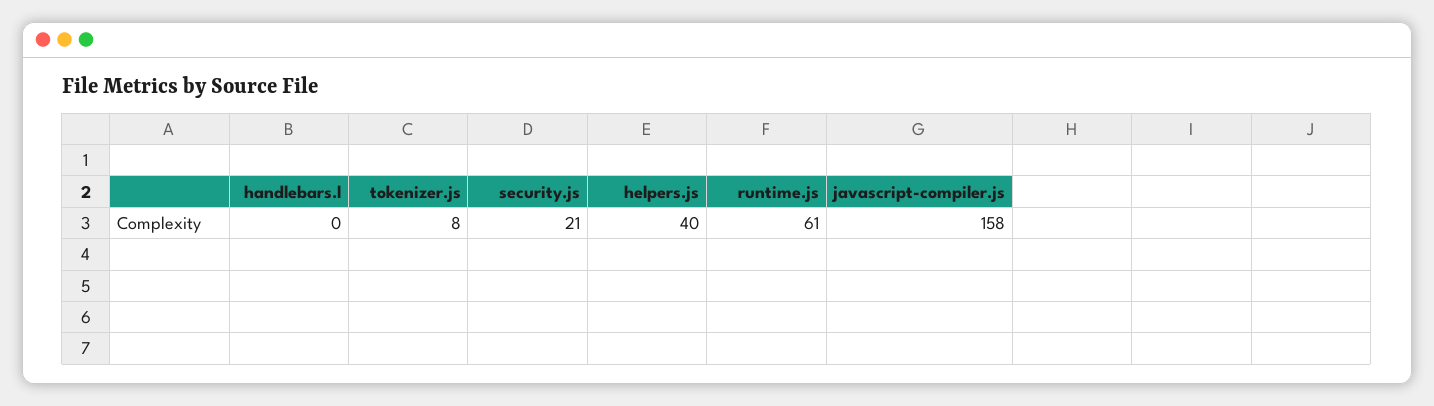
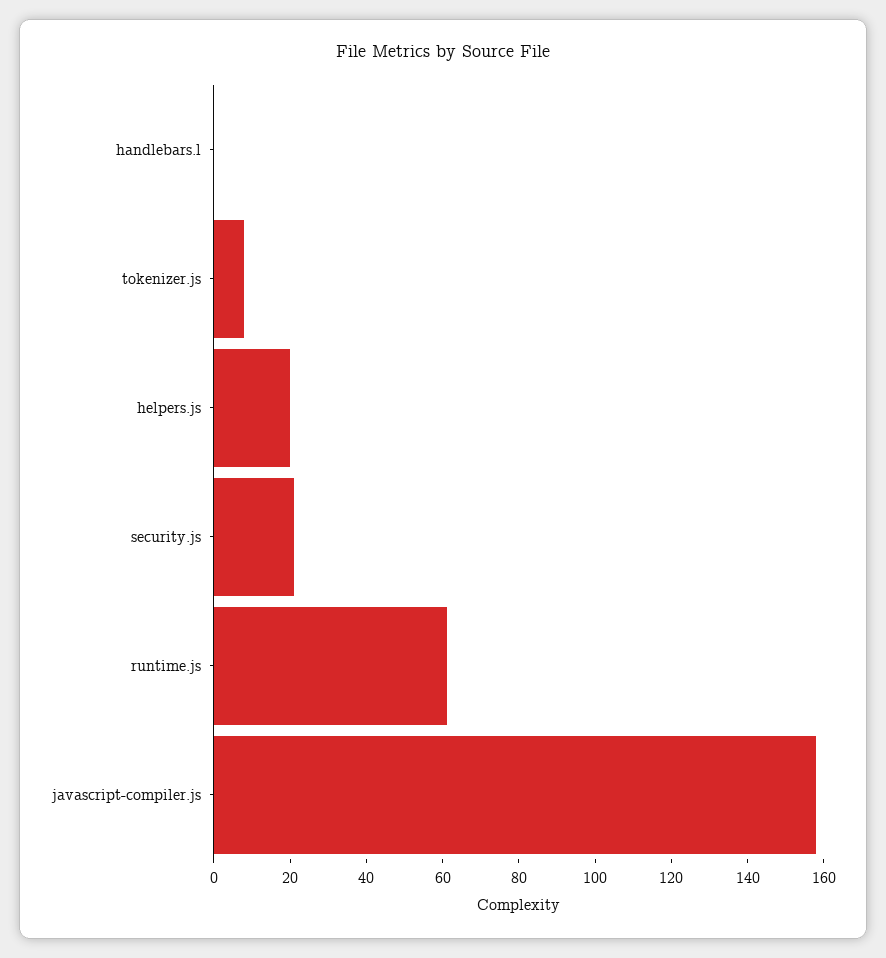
helpers.js: 40 -> 20

